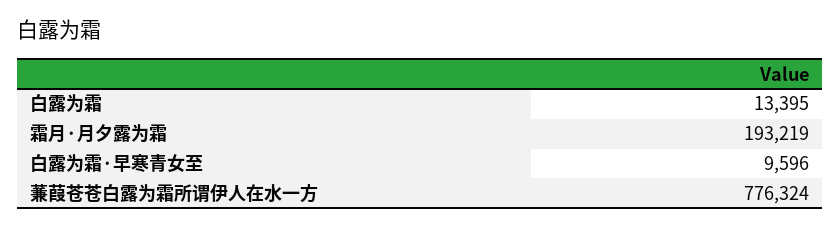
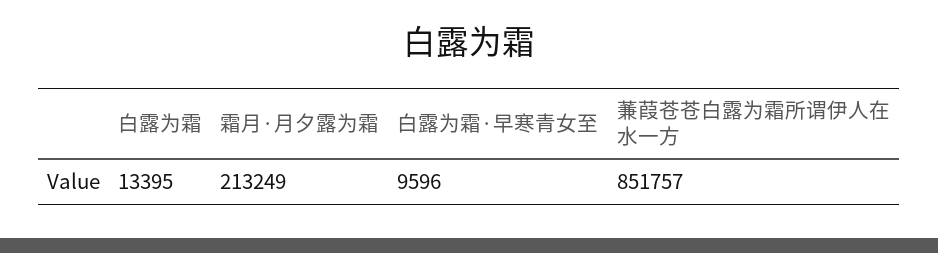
霜月·月夕露为霜: 193219 -> 213249
蒹葭苍苍白露为霜所谓伊人在水一方: 776324 -> 851757

